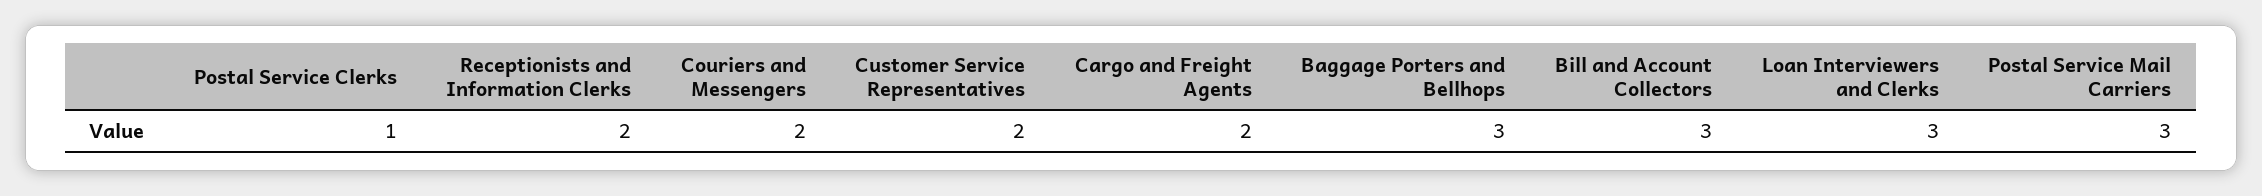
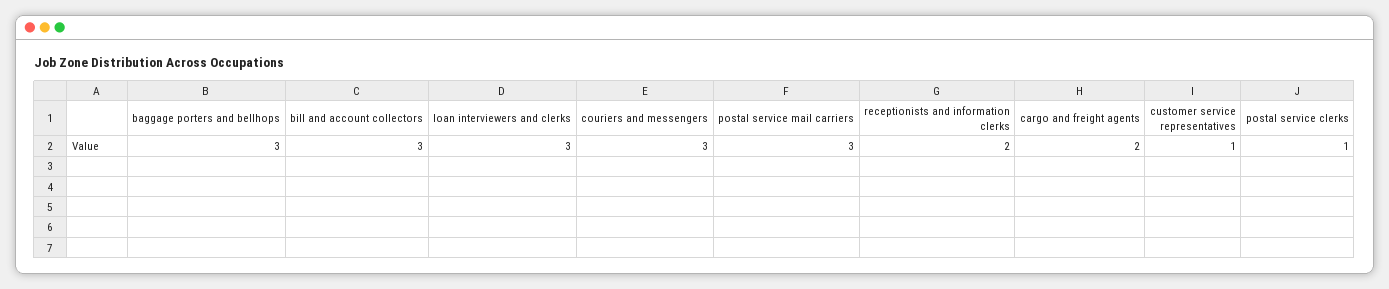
Couriers and Messengers: 2 -> 3
Customer Service Representatives: 2 -> 1

